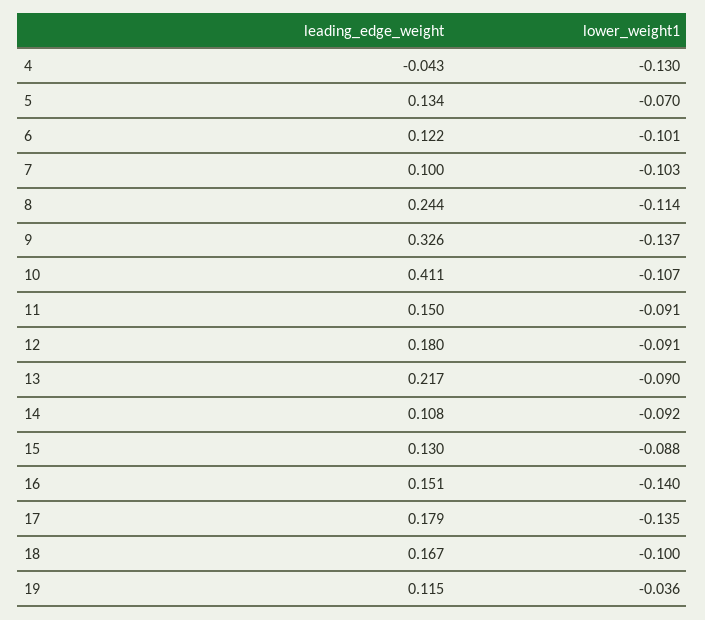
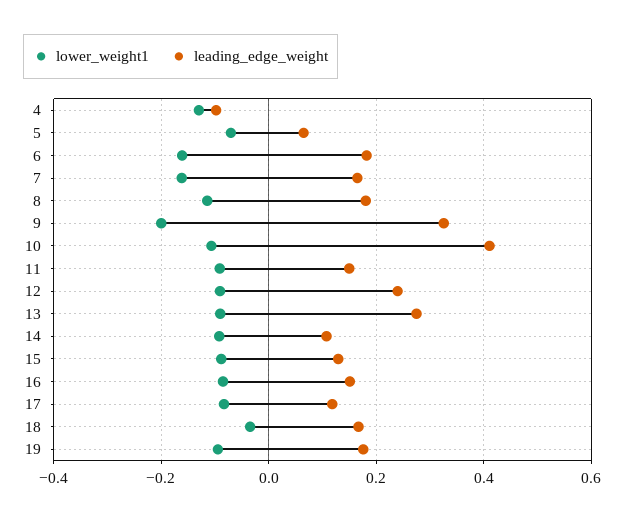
leading_edge_weight, 4: -0.043 -> -0.1
leading_edge_weight, 5: 0.134 -> 0.06
leading_edge_weight, 6: 0.122 -> 0.18
lower_weight1, 6: -0.101 -> -0.16
leading_edge_weight, 7: 0.1 -> 0.16
lower_weight1, 7: -0.103 -> -0.16
leading_edge_weight, 8: 0.244 -> 0.18
lower_weight1, 9: -0.137 -> -0.2
leading_edge_weight, 12: 0.18 -> 0.24
leading_edge_weight, 13: 0.217 -> 0.28
lower_weight1, 16: -0.14 -> -0.08
leading_edge_weight, 17: 0.179 -> 0.12
lower_weight1, 17: -0.135 -> -0.08
lower_weight1, 18: -0.1 -> -0.04
leading_edge_weight, 19: 0.115 -> 0.18
lower_weight1, 19: -0.036 -> -0.1

